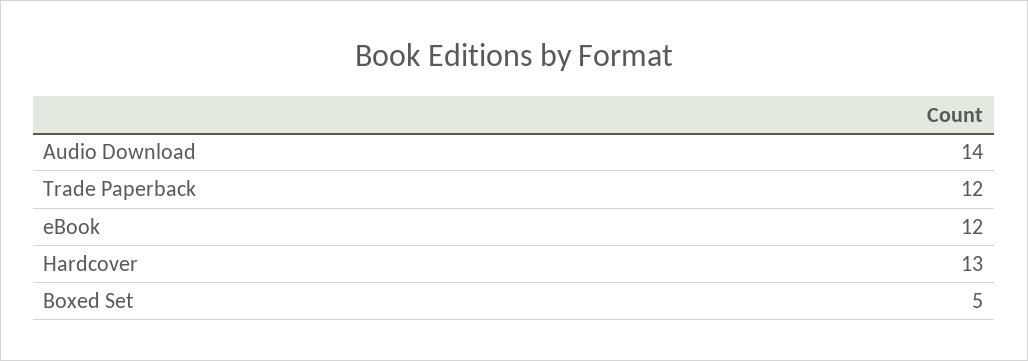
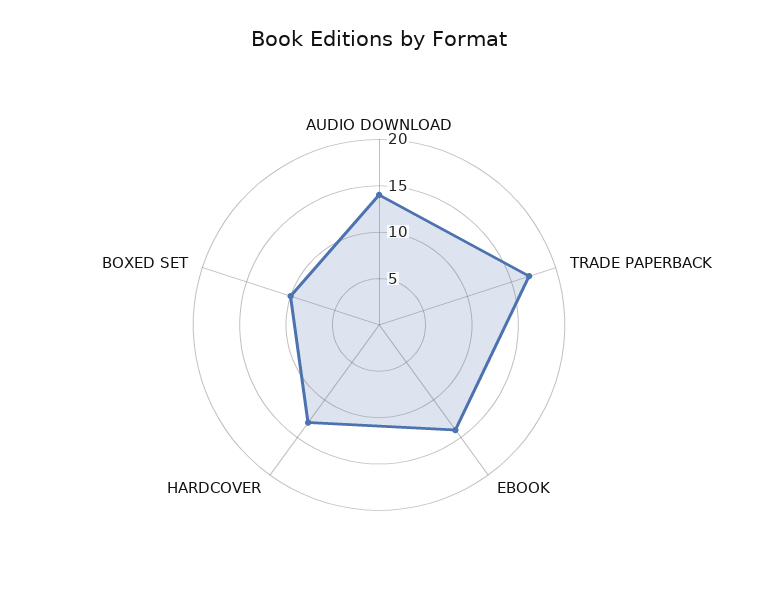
Trade Paperback: 12 -> 17
eBook: 12 -> 14
Boxed Set: 5 -> 10

